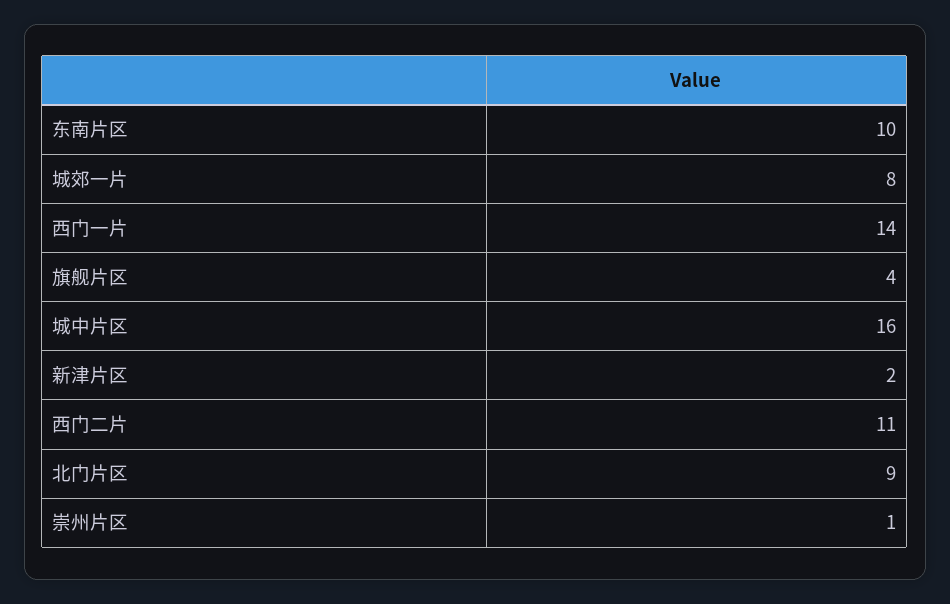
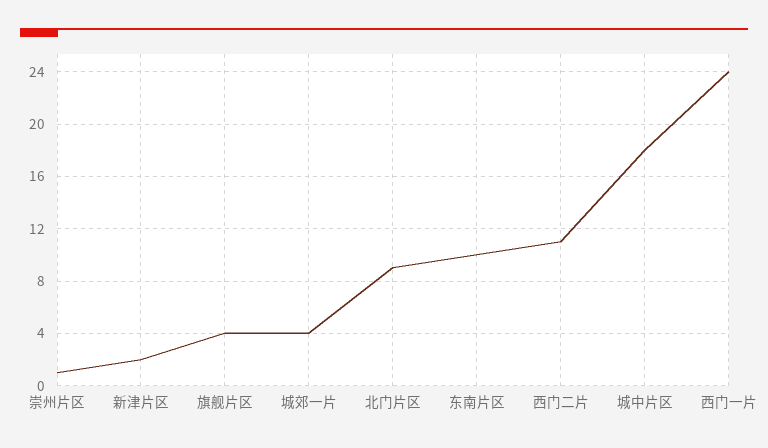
城郊一片: 8 -> 4
西门一片: 14 -> 24
城中片区: 16 -> 18

